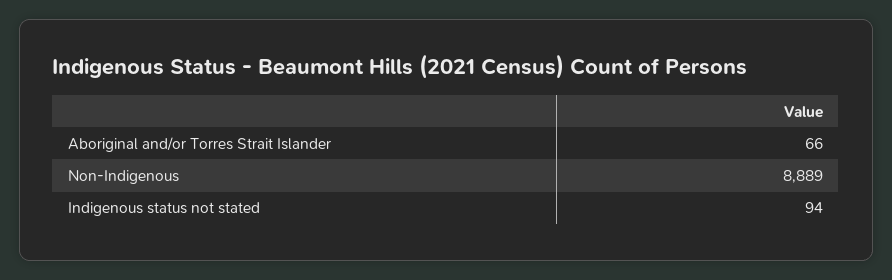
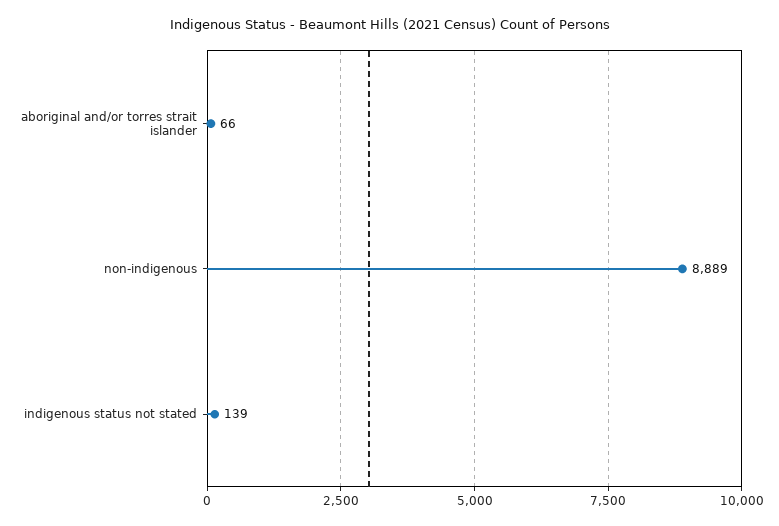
Indigenous status not stated: 94 -> 139

